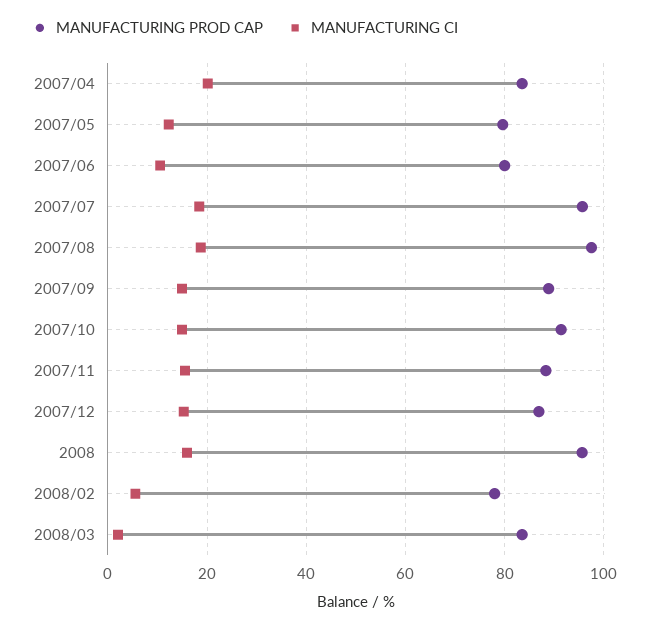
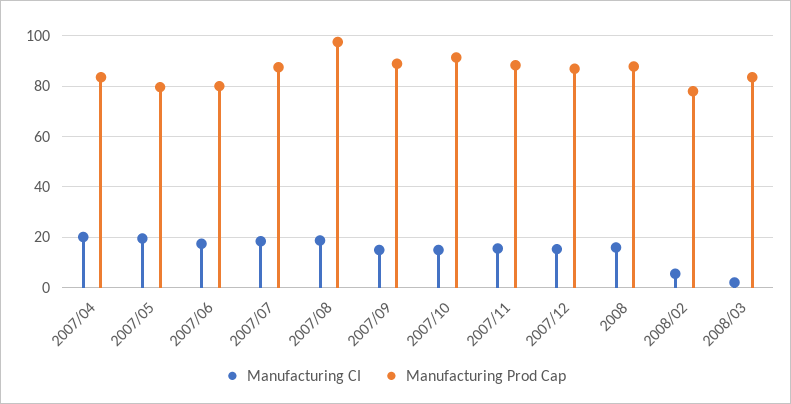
MANUFACTURING CI, 2007/05: 12 -> 20
MANUFACTURING CI, 2007/06: 10 -> 17.5
MANUFACTURING PROD CAP, 2007/07: 96 -> 87.5
MANUFACTURING PROD CAP, 2008: 96 -> 87.5

